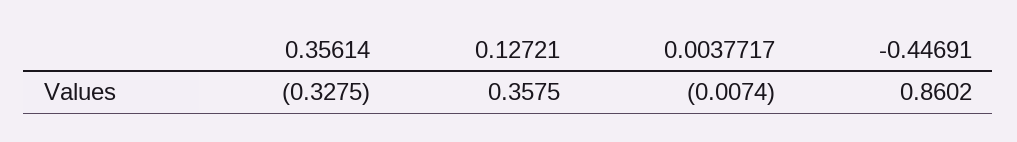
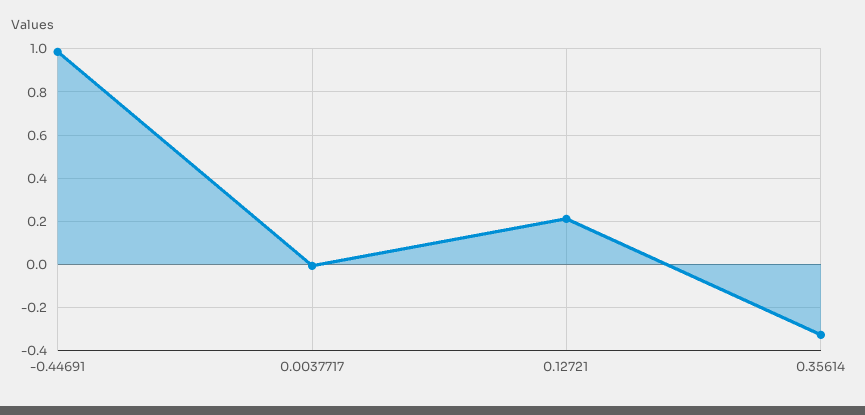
0.12721: 0.3575 -> 0.2
-0.44691: 0.8602 -> 1

